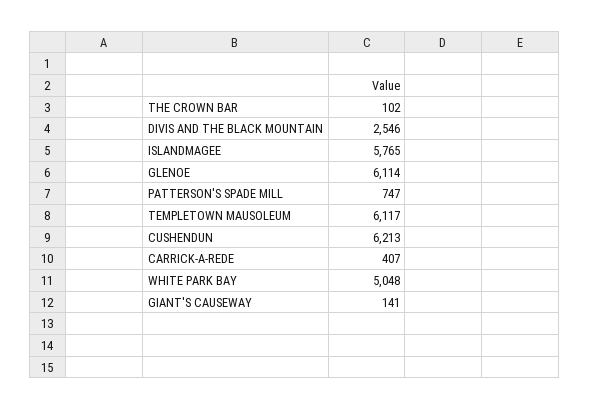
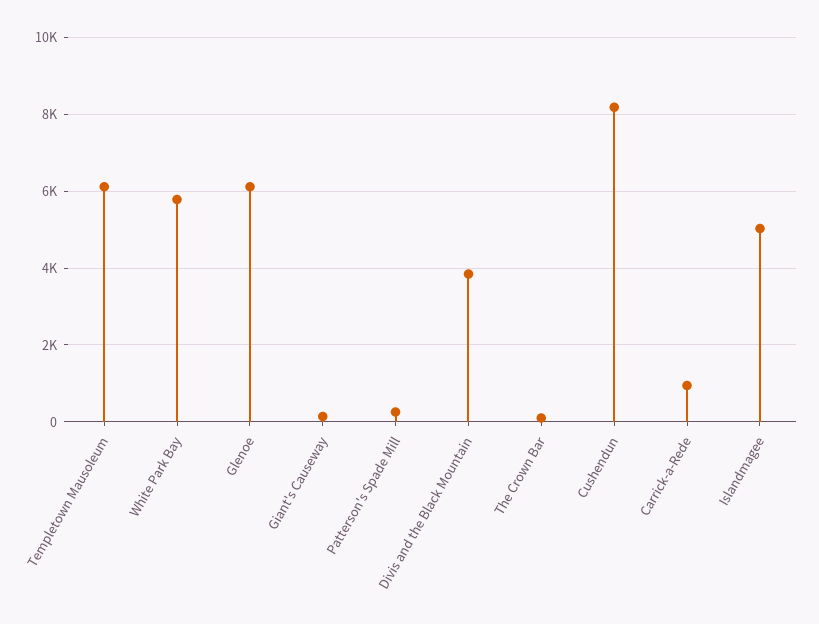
DIVIS AND THE BLACK MOUNTAIN: 2546 -> 3800
ISLANDMAGEE: 5765 -> 5000
PATTERSON'S SPADE MILL: 747 -> 200
CUSHENDUN: 6213 -> 8200
CARRICK-A-REDE: 407 -> 1000
WHITE PARK BAY: 5048 -> 5800

